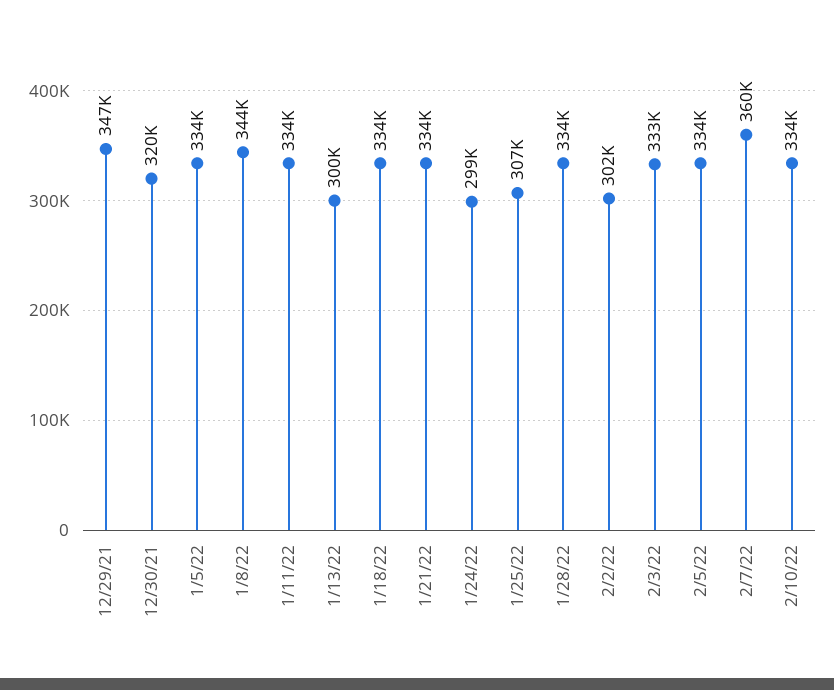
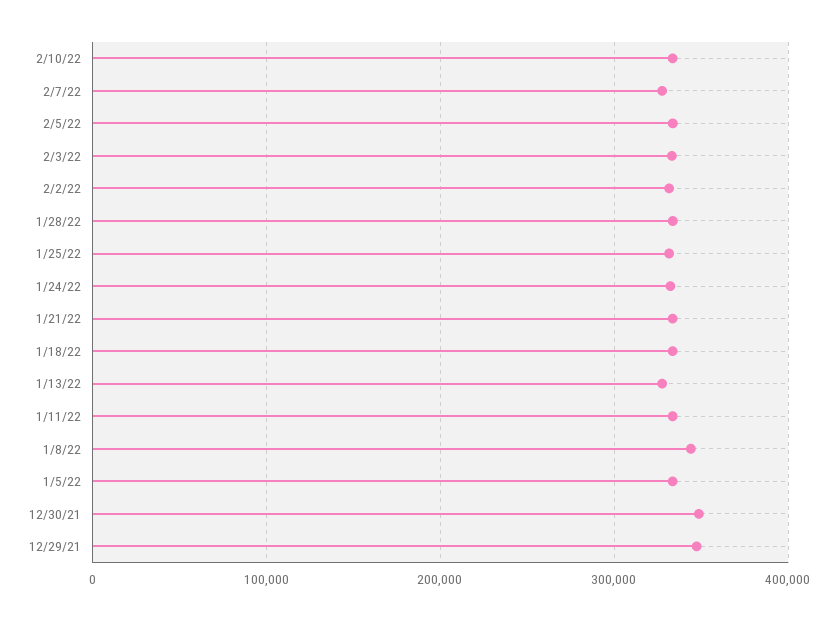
12/30/21: 320000 -> 350000
1/13/22: 300000 -> 330000
1/24/22: 299000 -> 330000
1/25/22: 307000 -> 330000
2/2/22: 302000 -> 330000
2/7/22: 360000 -> 330000

